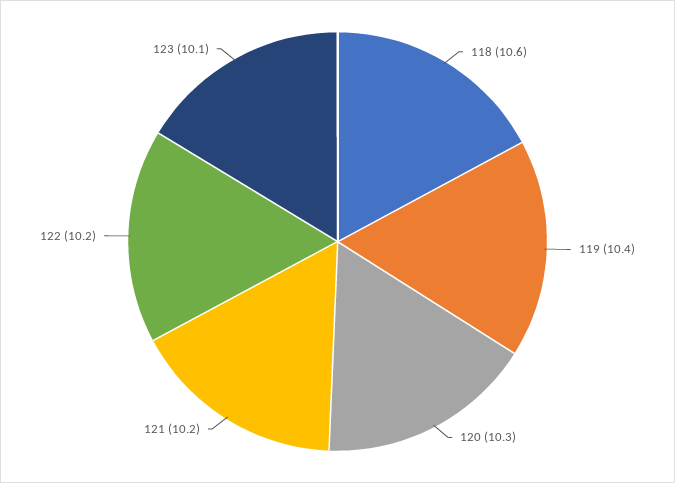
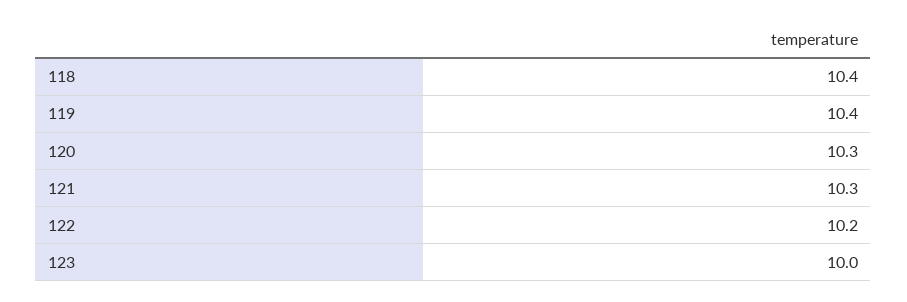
118: 10.6 -> 10.4
121: 10.2 -> 10.3
123: 10.1 -> 10

